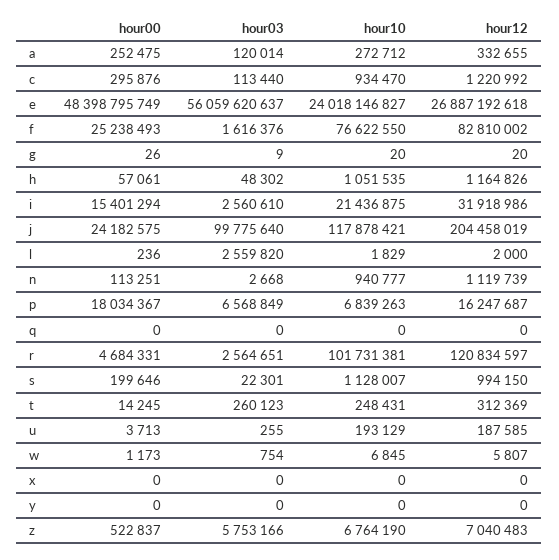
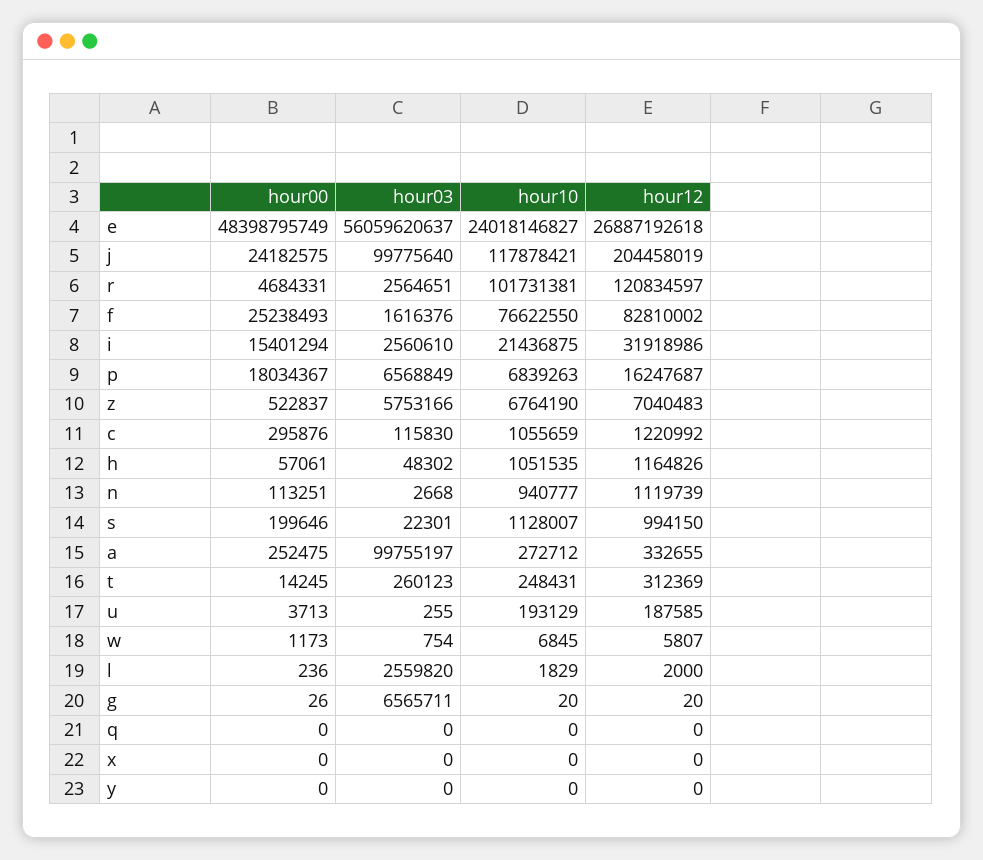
hour03, a: 120014 -> 99755197
hour03, c: 113440 -> 115830
hour10, c: 934470 -> 1055659
hour03, g: 9 -> 6565711

